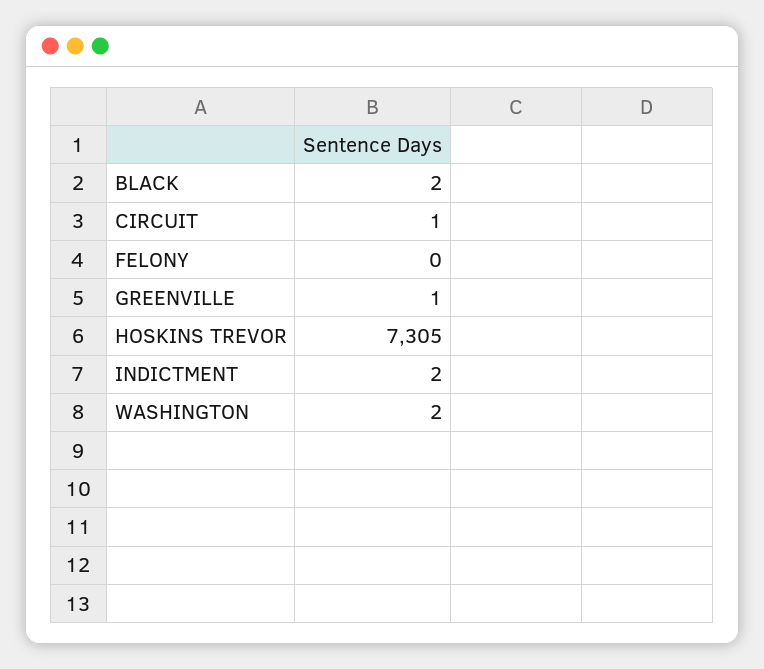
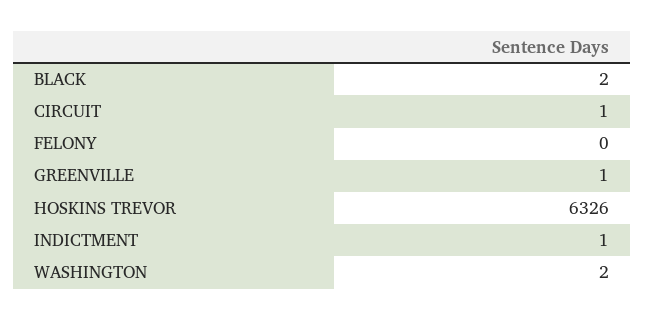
HOSKINS TREVOR: 7305 -> 6326
INDICTMENT: 2 -> 1

